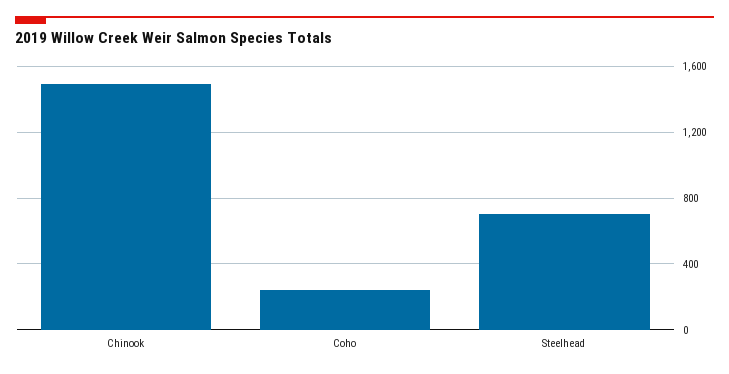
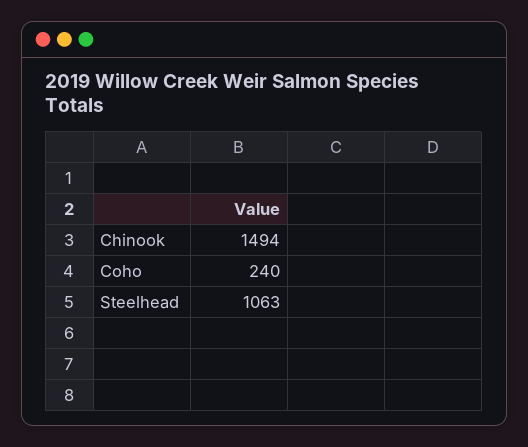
Steelhead: 700 -> 1063

